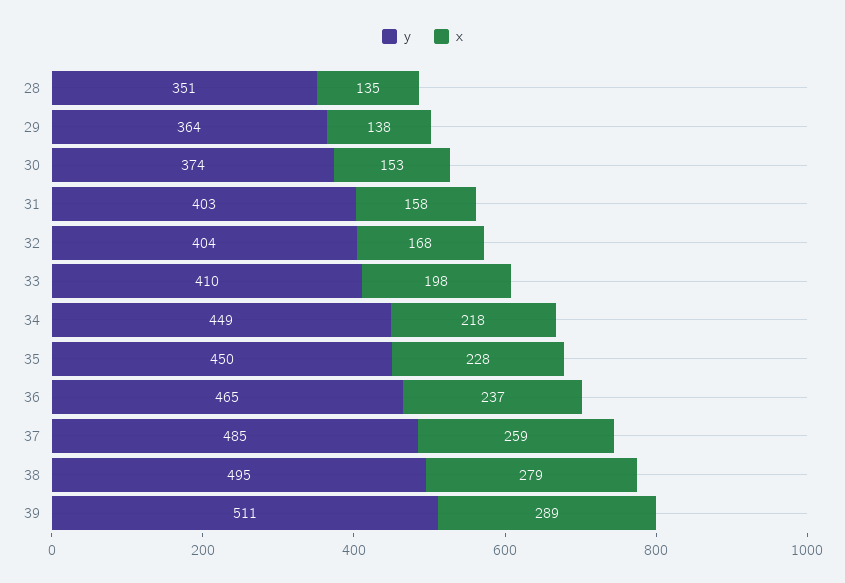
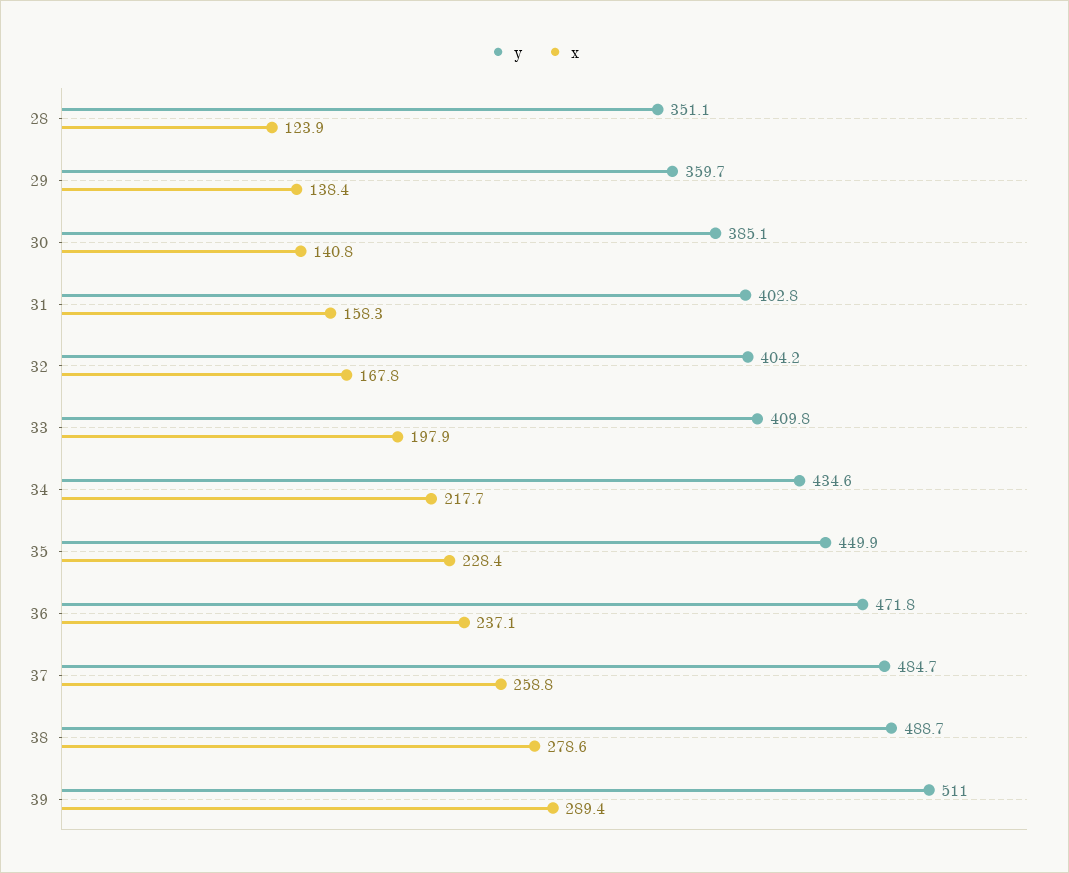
x, 28: 135 -> 123.9
y, 29: 364 -> 359.7
y, 30: 374 -> 385.1
x, 30: 153 -> 140.8
y, 34: 449 -> 434.6
y, 36: 465 -> 471.8
y, 38: 495 -> 488.7

